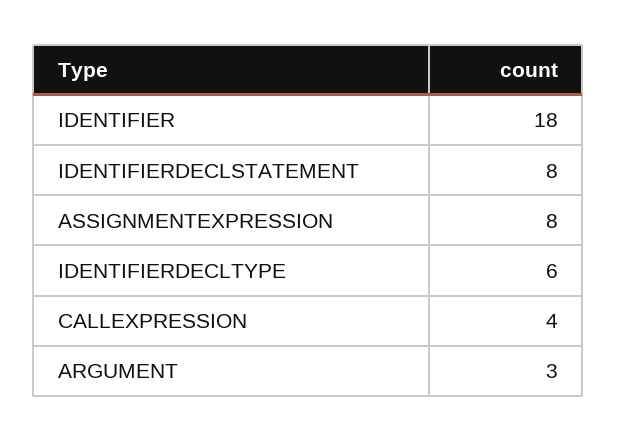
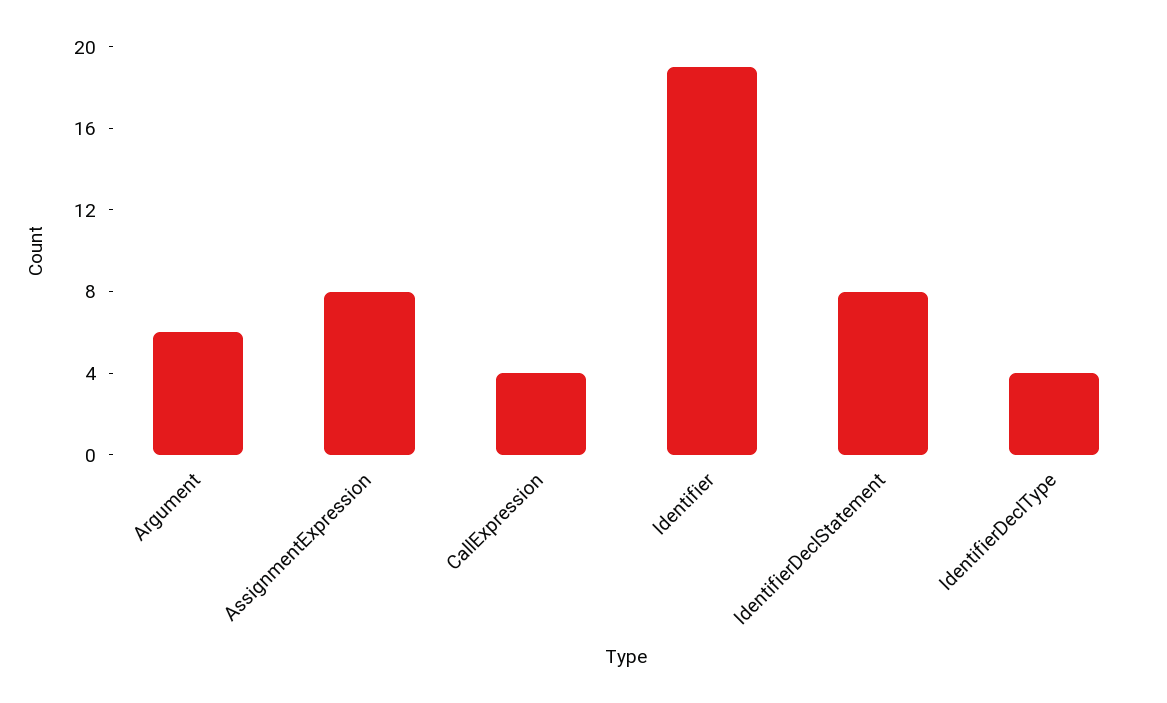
IDENTIFIER: 18 -> 19
IDENTIFIERDECLTYPE: 6 -> 4
ARGUMENT: 3 -> 6

